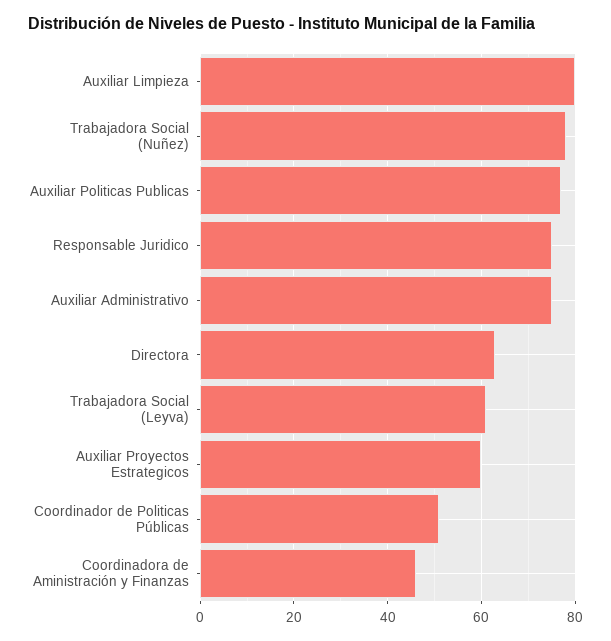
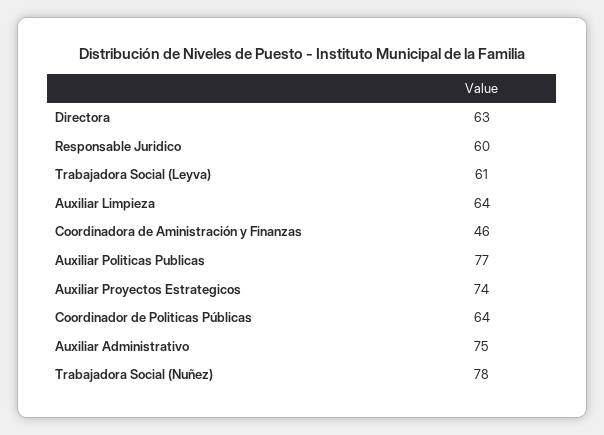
Auxiliar Limpieza: 80 -> 64
Responsable Juridico: 75 -> 60
Auxiliar Proyectos Estrategicos: 60 -> 74
Coordinador de Politicas Públicas: 50 -> 64

